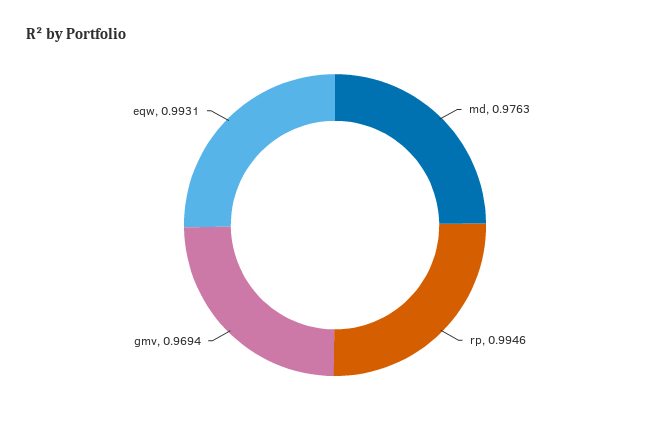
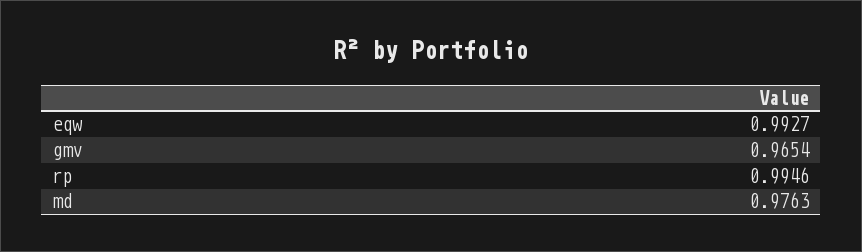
gmv: 0.9694 -> 0.9654
eqw: 0.9931 -> 0.9927

